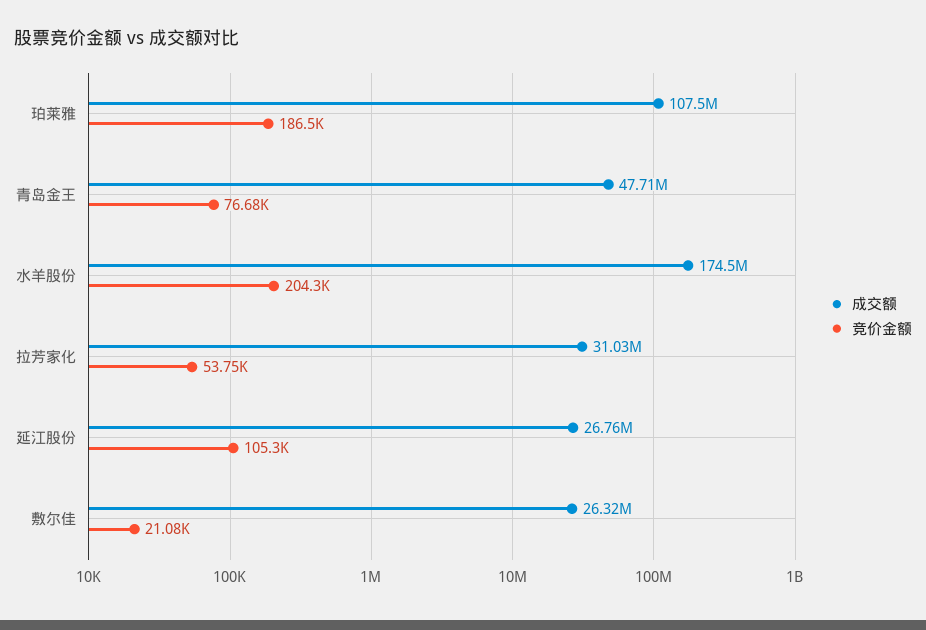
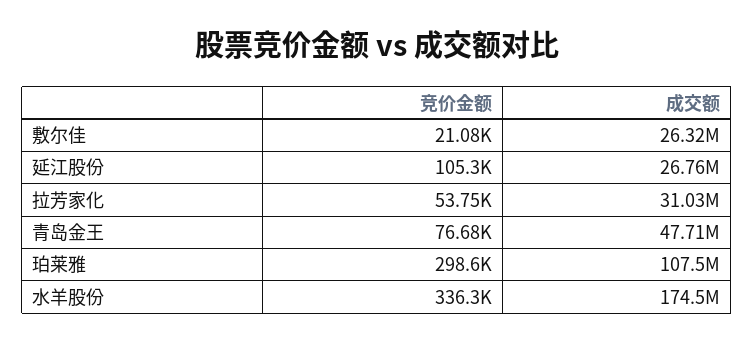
竞价金额, 珀莱雅: 186500 -> 298600
竞价金额, 水羊股份: 204300 -> 336300

